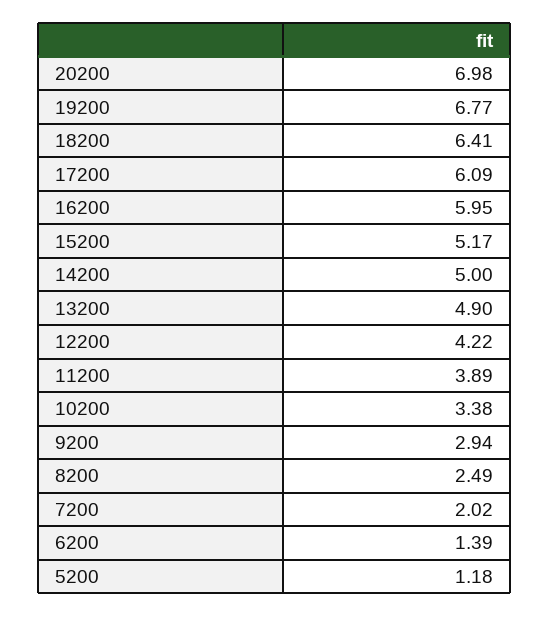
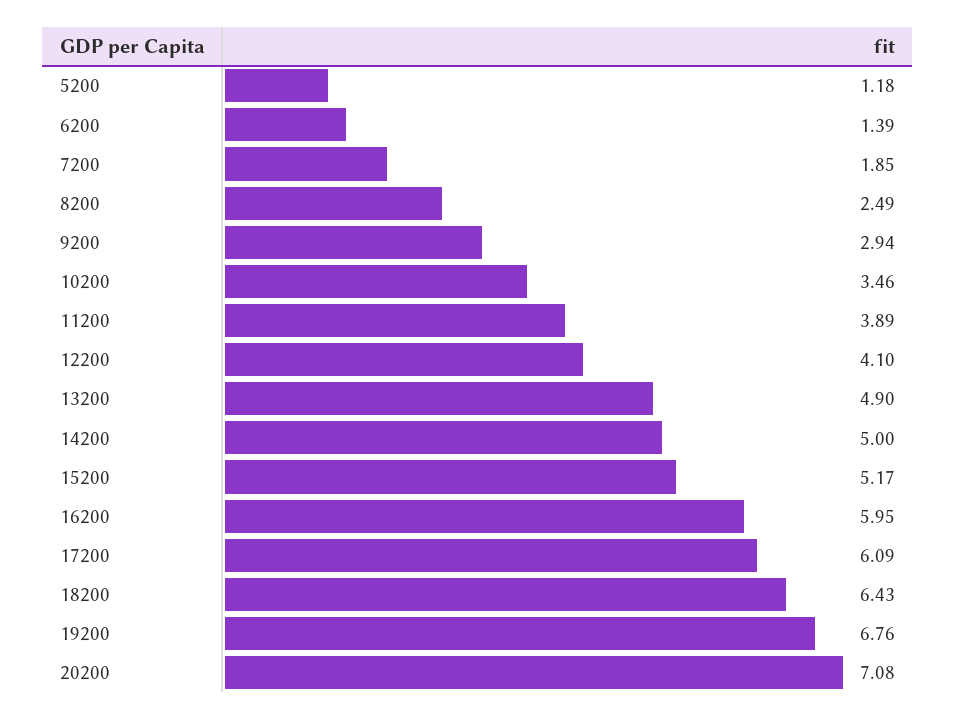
20200: 6.98 -> 7.08
19200: 6.77 -> 6.76
18200: 6.41 -> 6.43
12200: 4.22 -> 4.1
10200: 3.38 -> 3.46
7200: 2.02 -> 1.85

